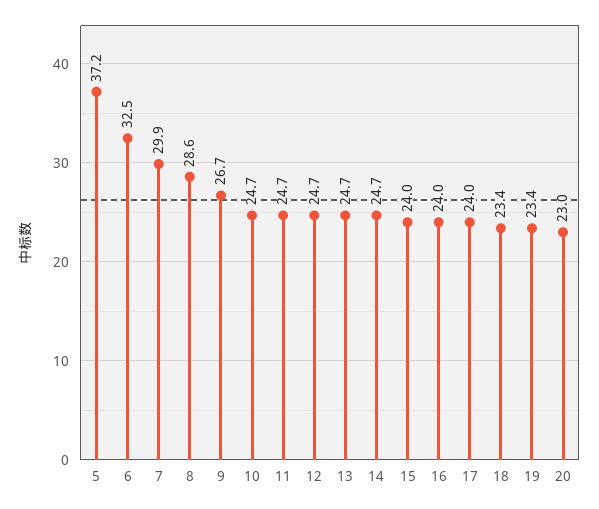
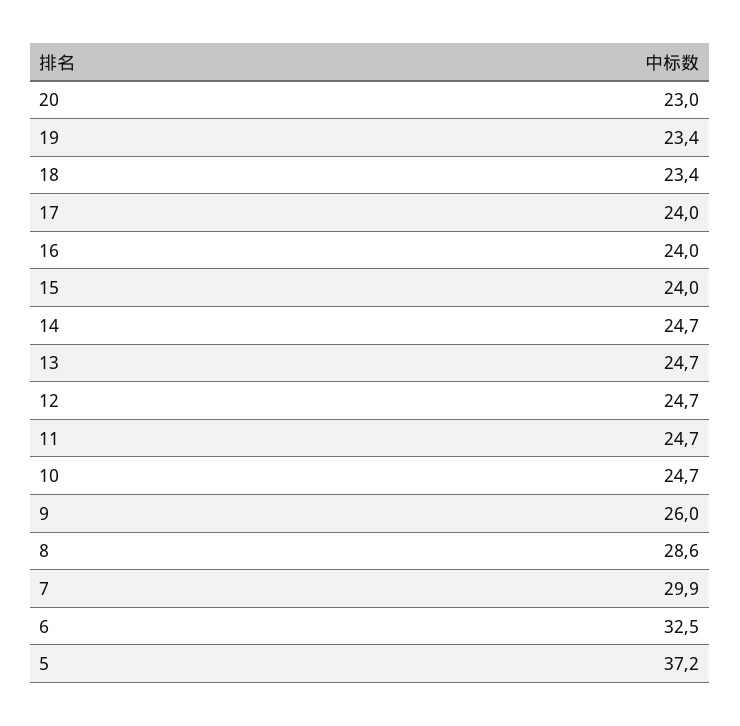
9: 26.7 -> 26

